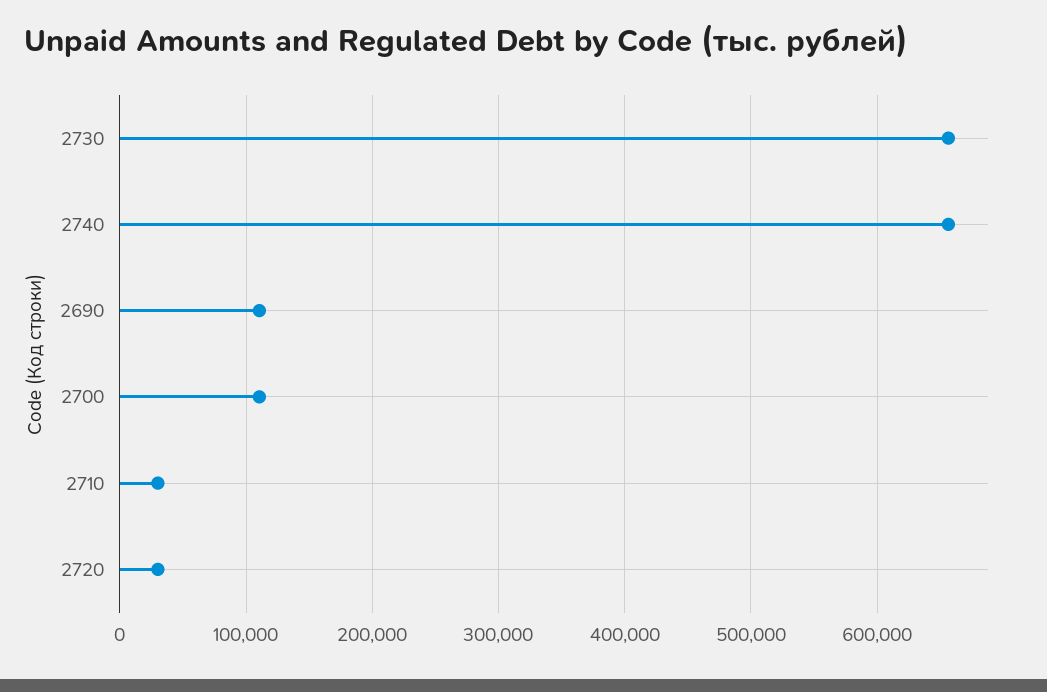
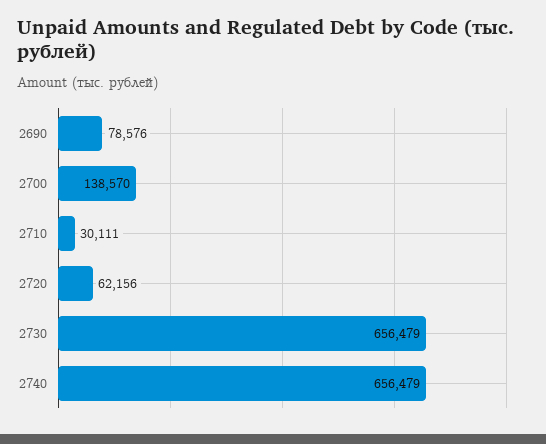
2690: 110000 -> 78576
2700: 110000 -> 138570
2720: 30000 -> 62156

